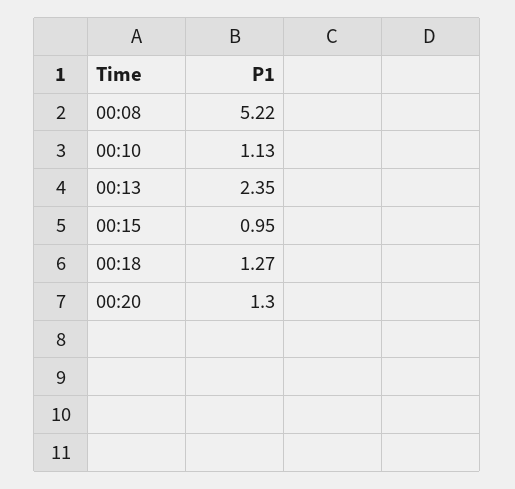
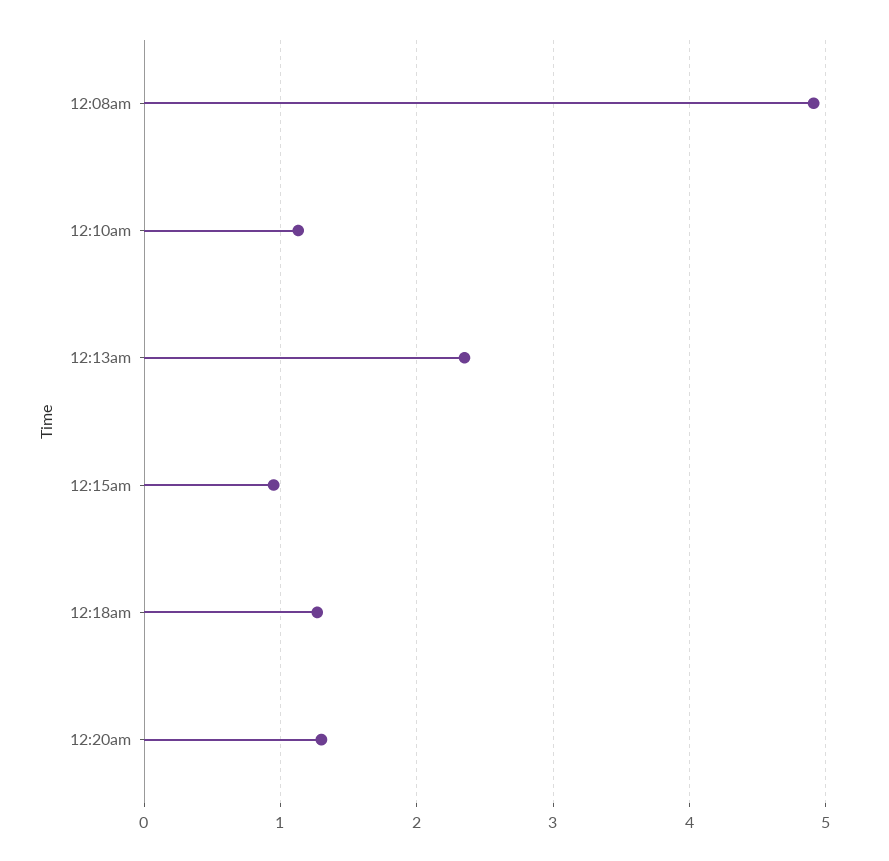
00:08: 5.22 -> 4.9

